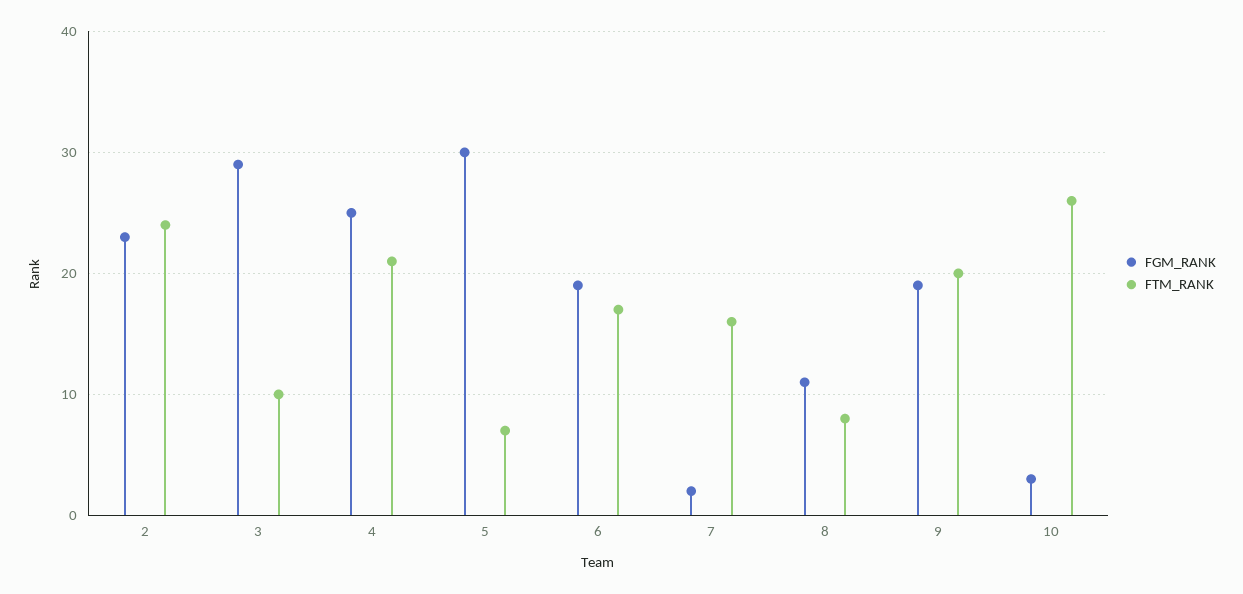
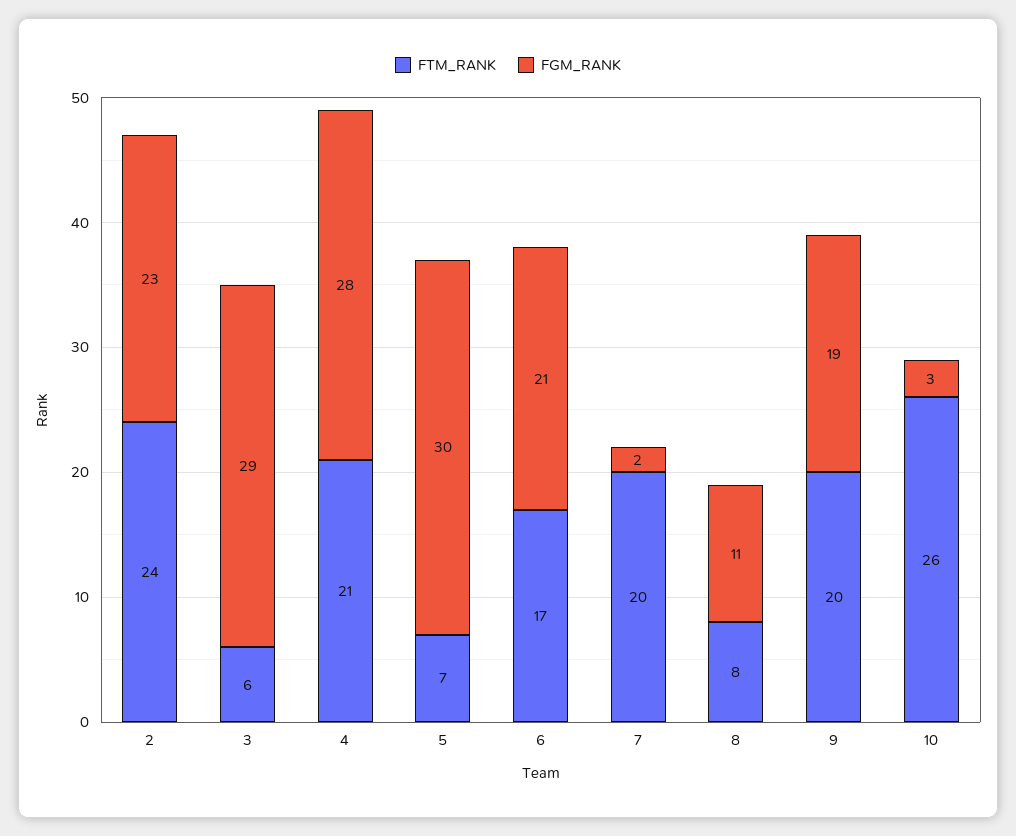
FTM_RANK, 3: 10 -> 6
FGM_RANK, 4: 25 -> 28
FGM_RANK, 6: 19 -> 21
FTM_RANK, 7: 16 -> 20

